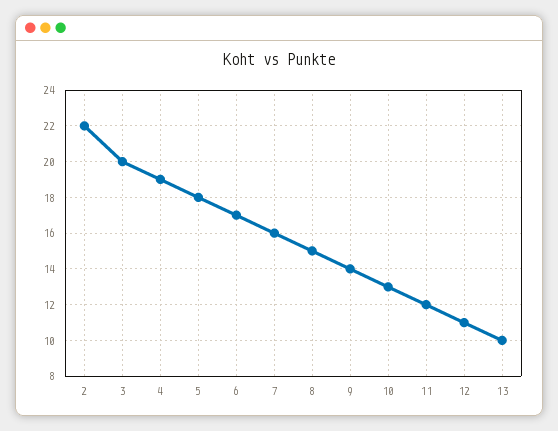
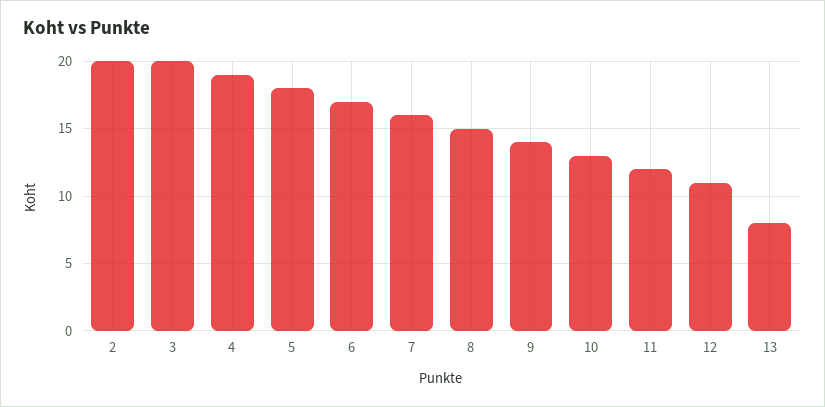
2: 22 -> 20
13: 10 -> 8

